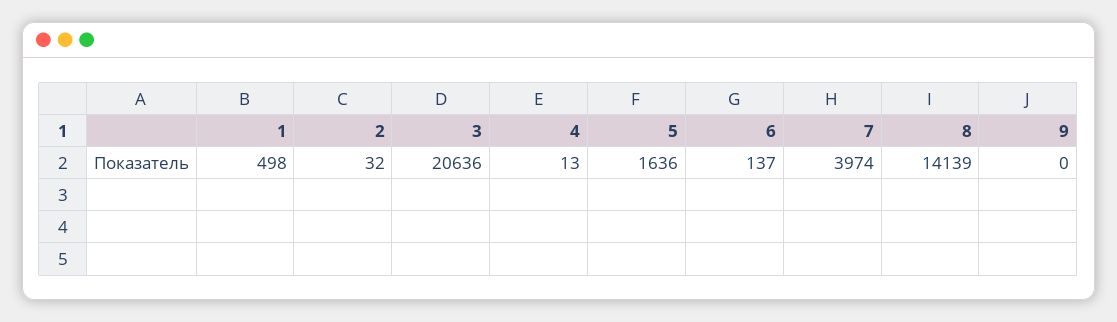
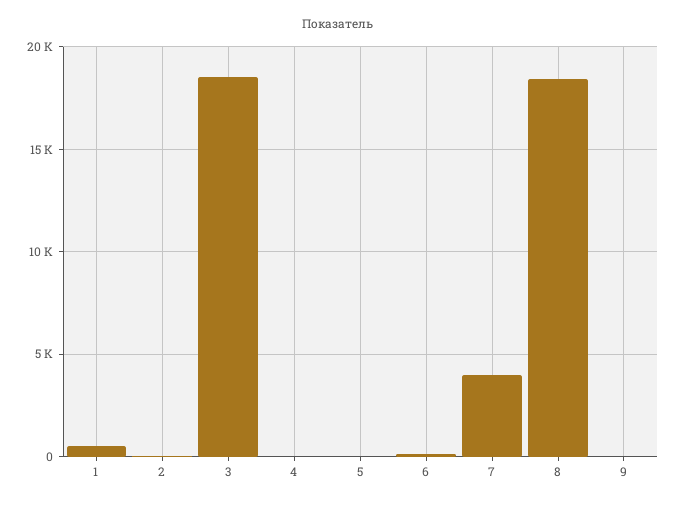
3: 20636 -> 18500
5: 1636 -> 0
8: 14139 -> 18500

